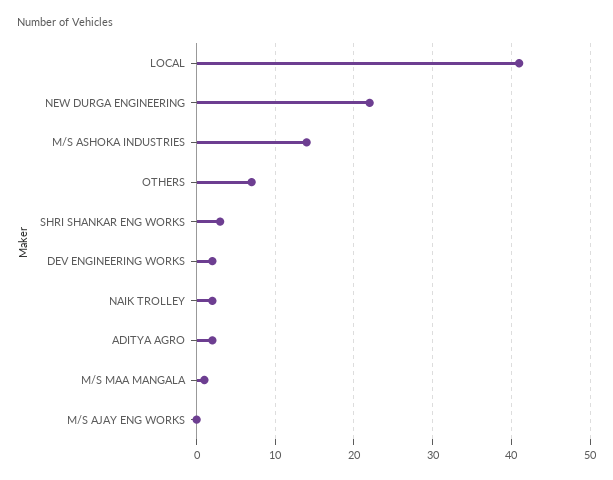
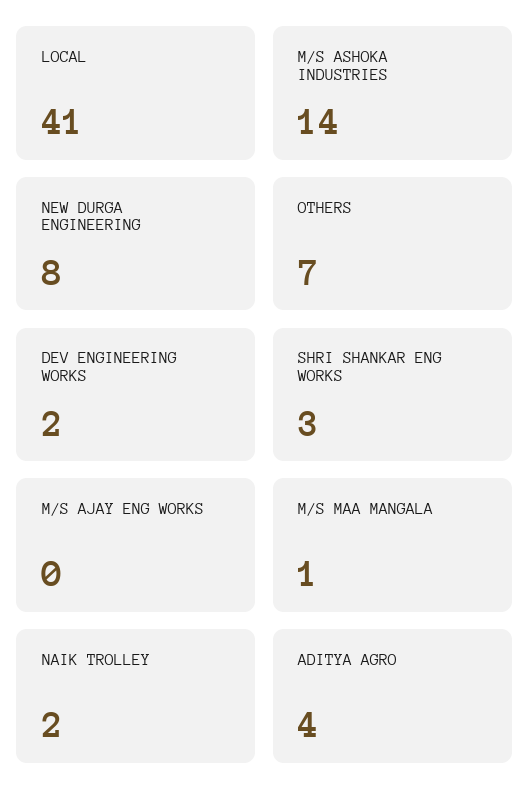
NEW DURGA ENGINEERING: 22 -> 8
ADITYA AGRO: 2 -> 4

